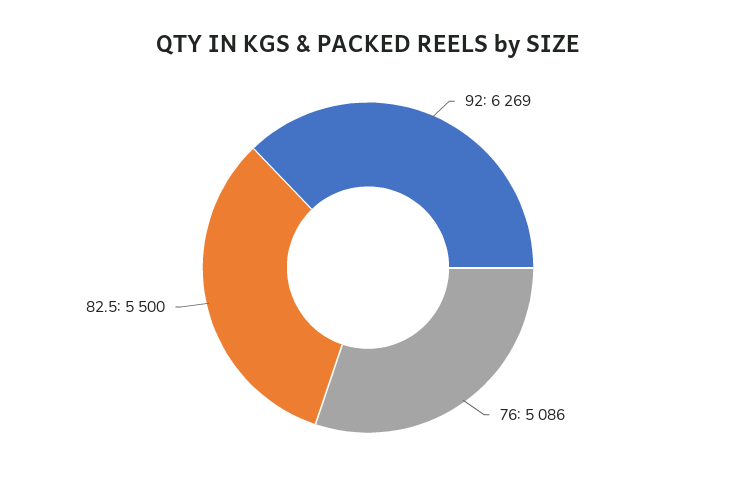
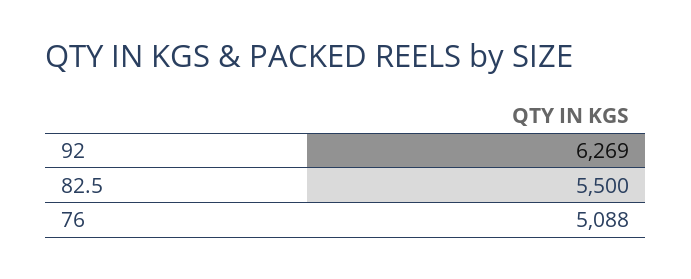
76: 5086 -> 5088

